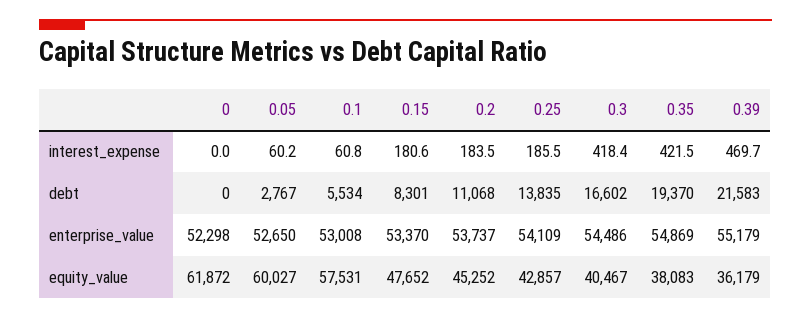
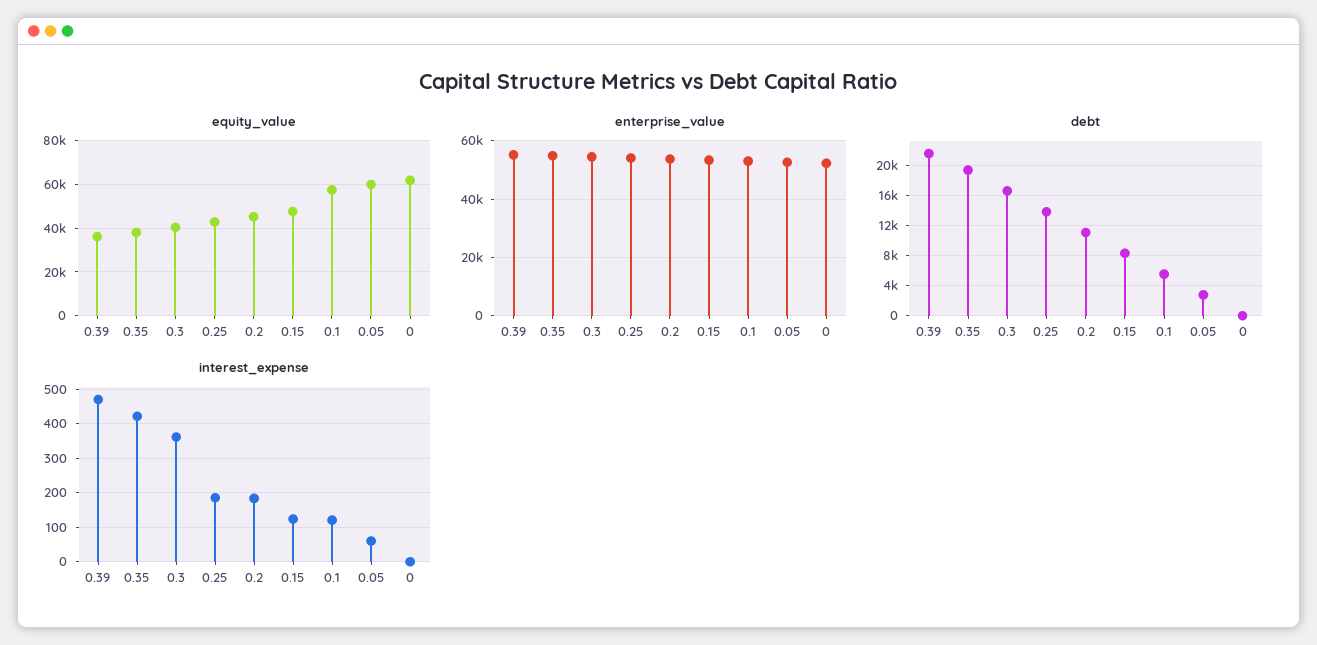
interest_expense, 0.1: 60.8 -> 120
interest_expense, 0.15: 180.6 -> 120
interest_expense, 0.3: 418.4 -> 360

